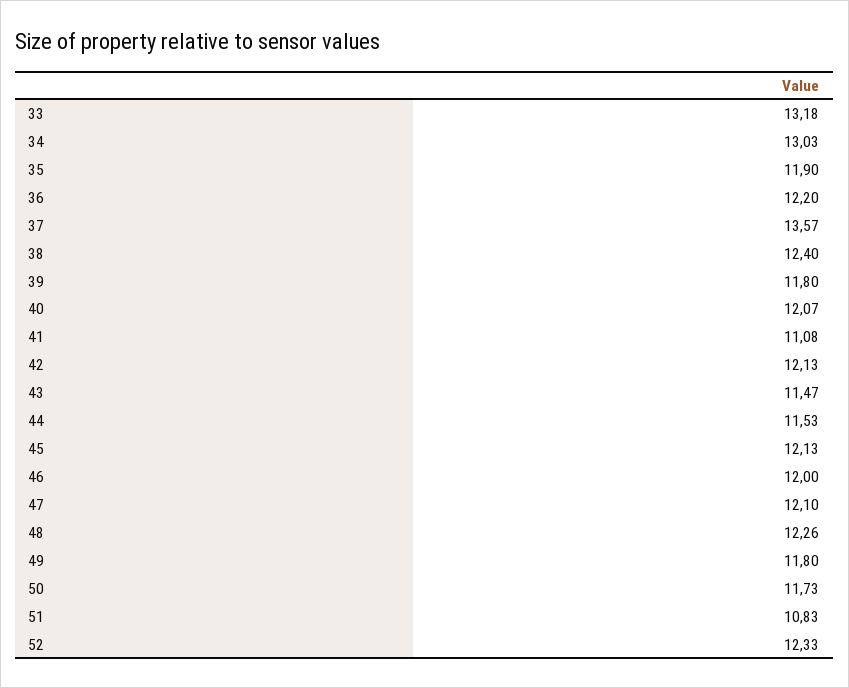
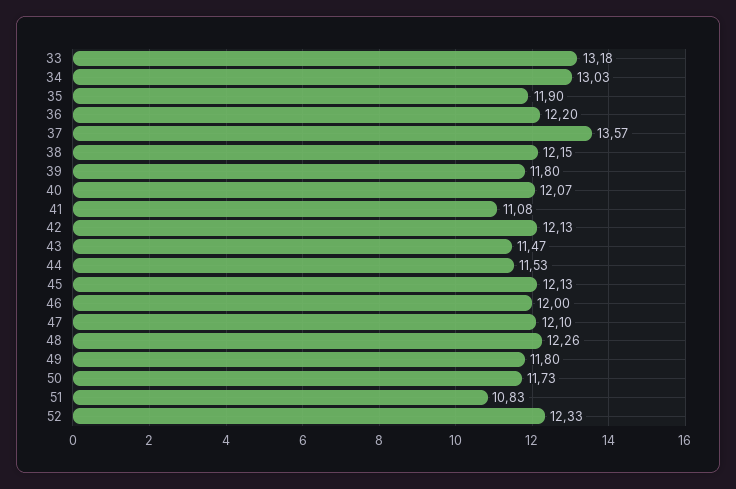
38: 12.4 -> 12.15

